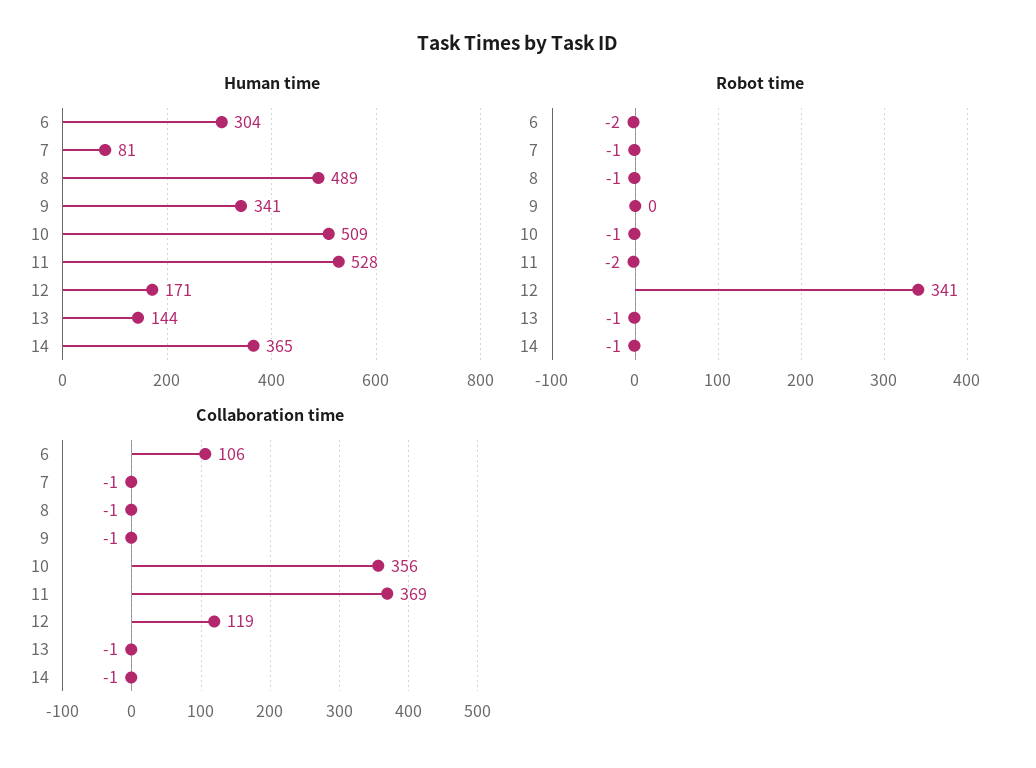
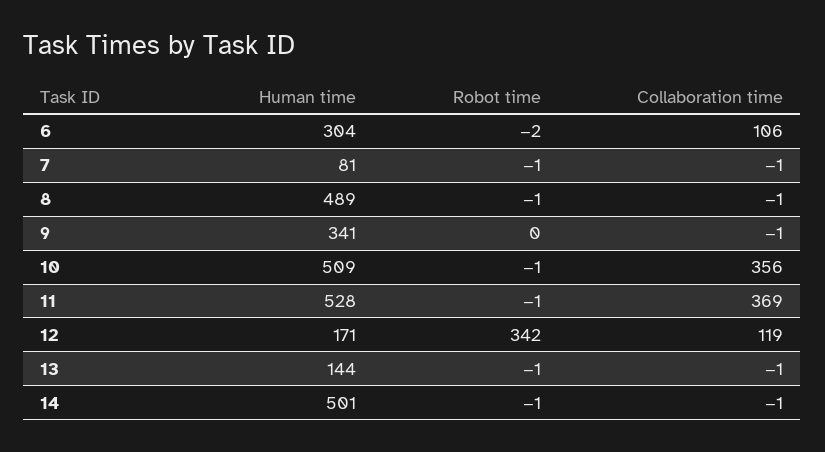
Human time, 14: 365 -> 501
Robot time, 11: -2 -> -1
Robot time, 12: 341 -> 342

